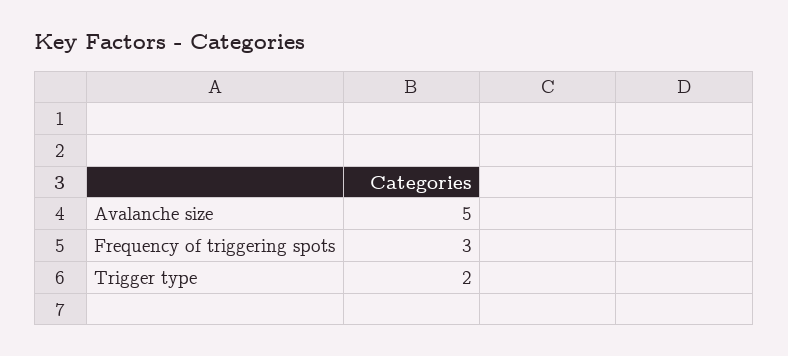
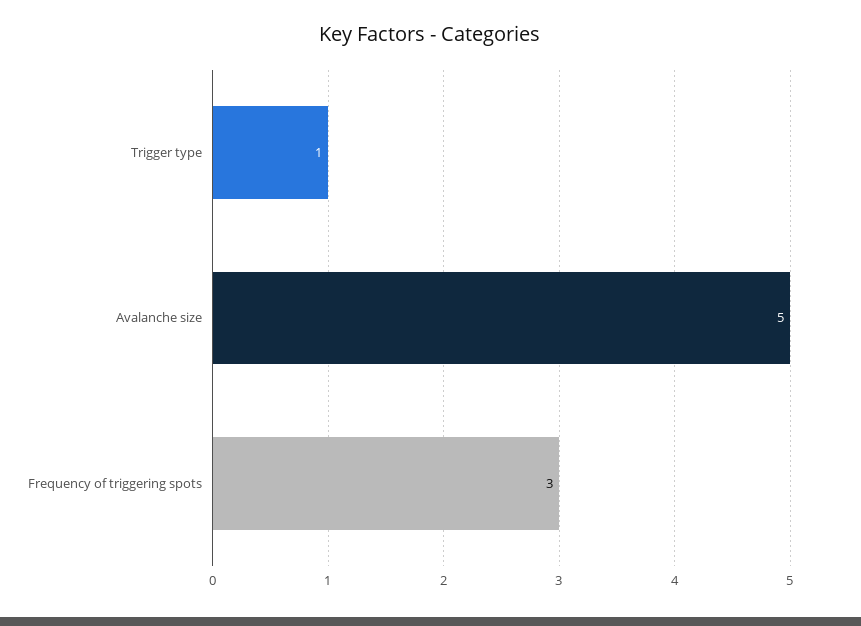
Trigger type: 2 -> 1

